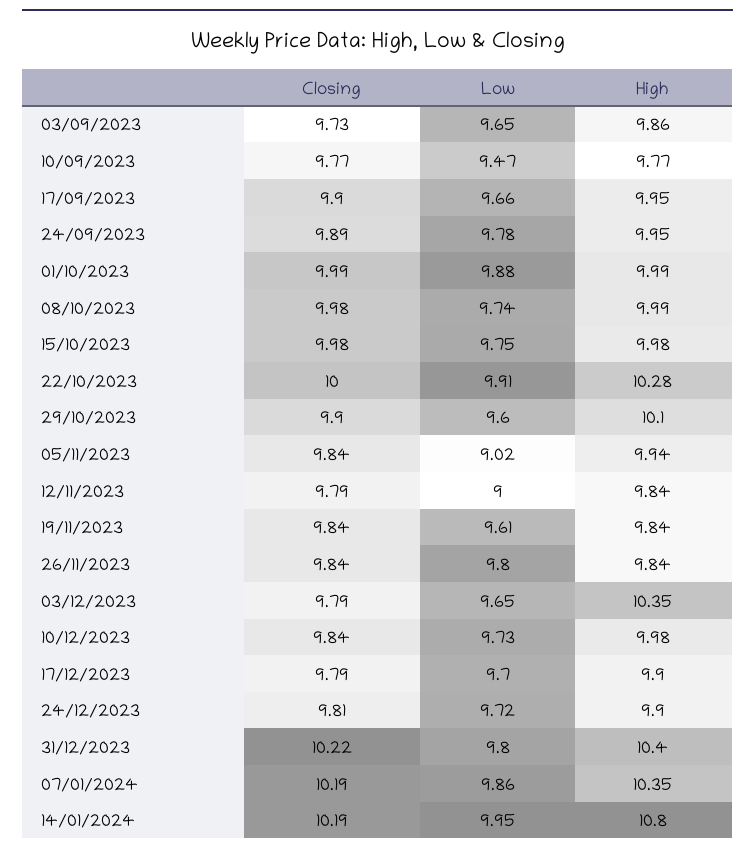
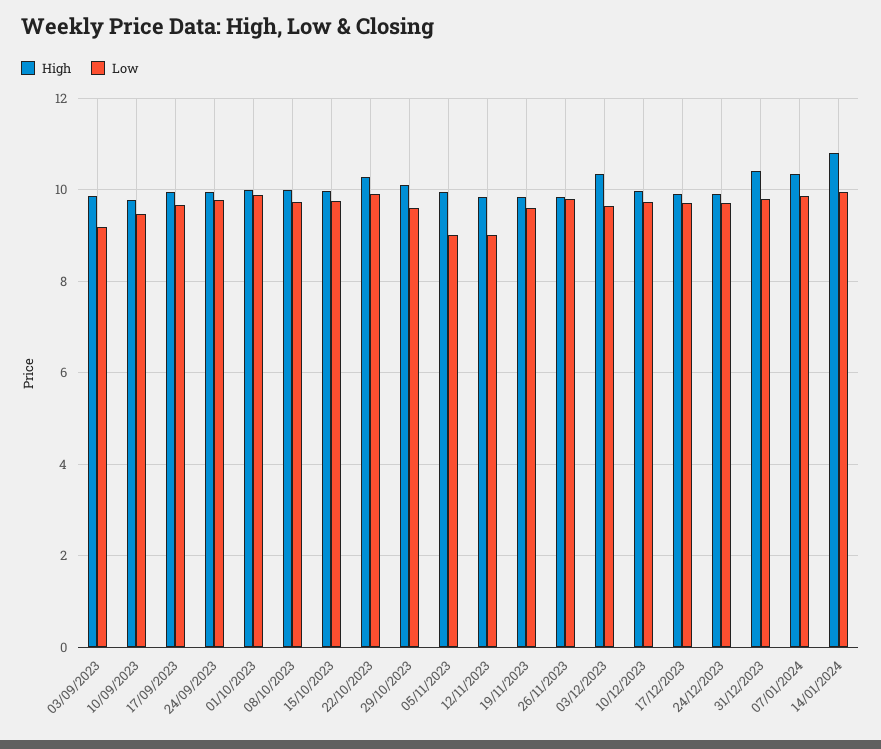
Closing, 03/09/2023: 9.73 -> none
Low, 03/09/2023: 9.65 -> 9.2
Closing, 10/09/2023: 9.77 -> none
Closing, 17/09/2023: 9.9 -> none
Closing, 24/09/2023: 9.89 -> none
Closing, 01/10/2023: 9.99 -> none
Closing, 08/10/2023: 9.98 -> none
Closing, 15/10/2023: 9.98 -> none
Closing, 22/10/2023: 10 -> none
Closing, 29/10/2023: 9.9 -> none
Closing, 05/11/2023: 9.84 -> none
Closing, 12/11/2023: 9.79 -> none
Closing, 19/11/2023: 9.84 -> none
Closing, 26/11/2023: 9.84 -> none
Closing, 03/12/2023: 9.79 -> none
Closing, 10/12/2023: 9.84 -> none
Closing, 17/12/2023: 9.79 -> none
Closing, 24/12/2023: 9.81 -> none
Closing, 31/12/2023: 10.22 -> none
Closing, 07/01/2024: 10.19 -> none
Closing, 14/01/2024: 10.19 -> none

